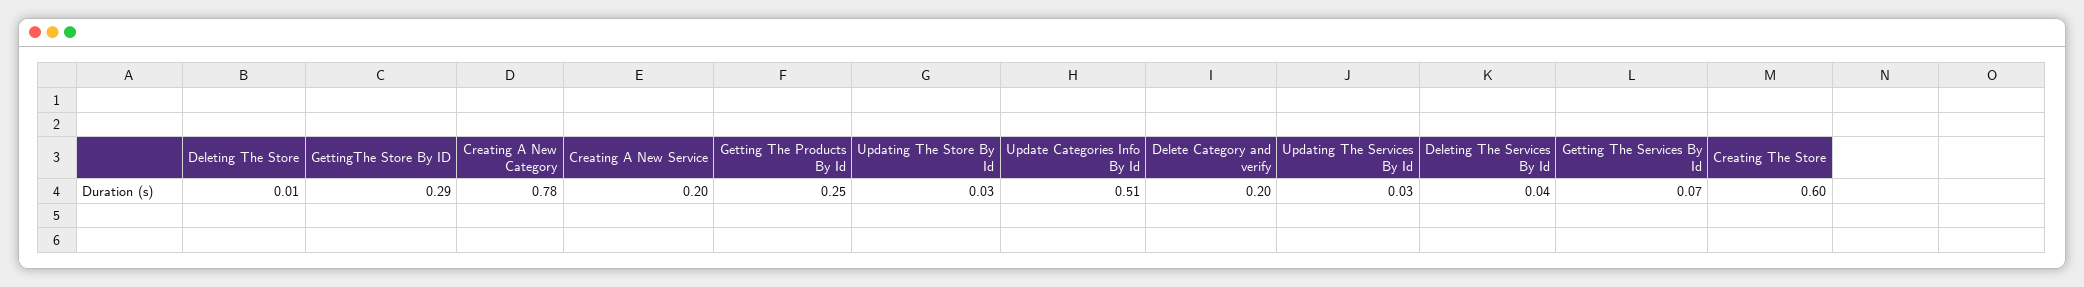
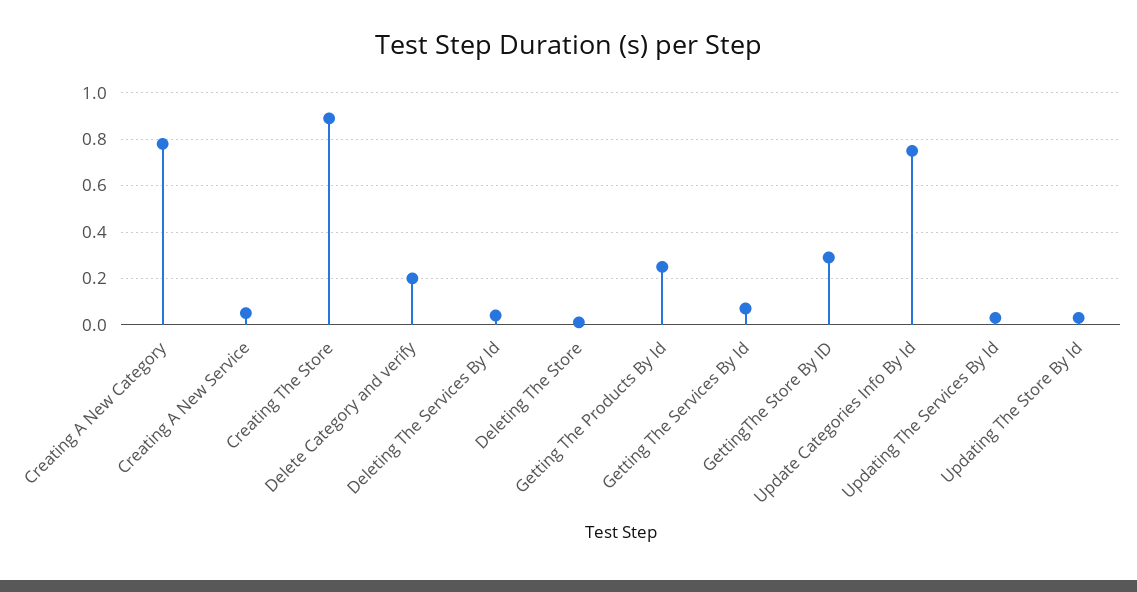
Creating A New Service: 0.2 -> 0.05
Update Categories Info By Id: 0.51 -> 0.75
Creating The Store: 0.6 -> 0.9

